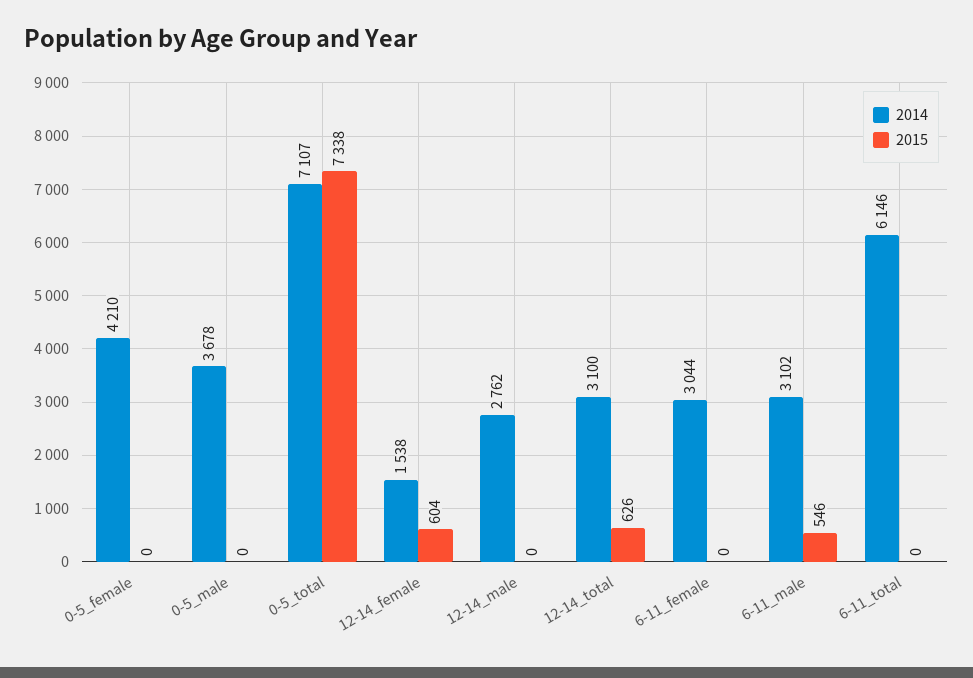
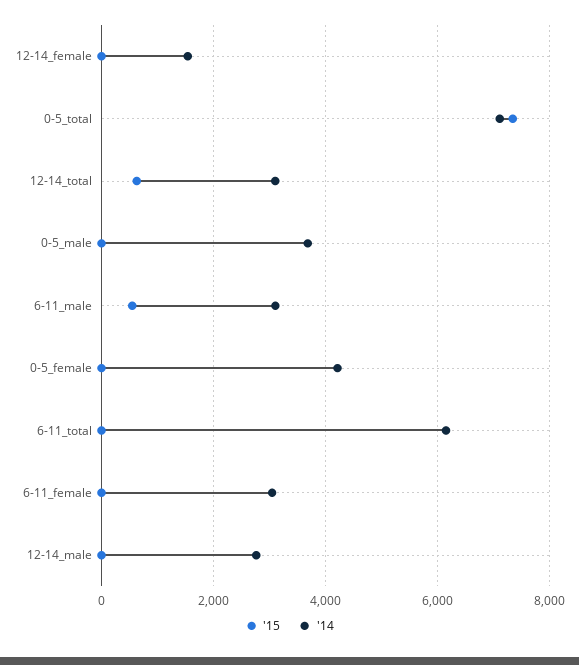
2015, 12-14_female: 604 -> 0

